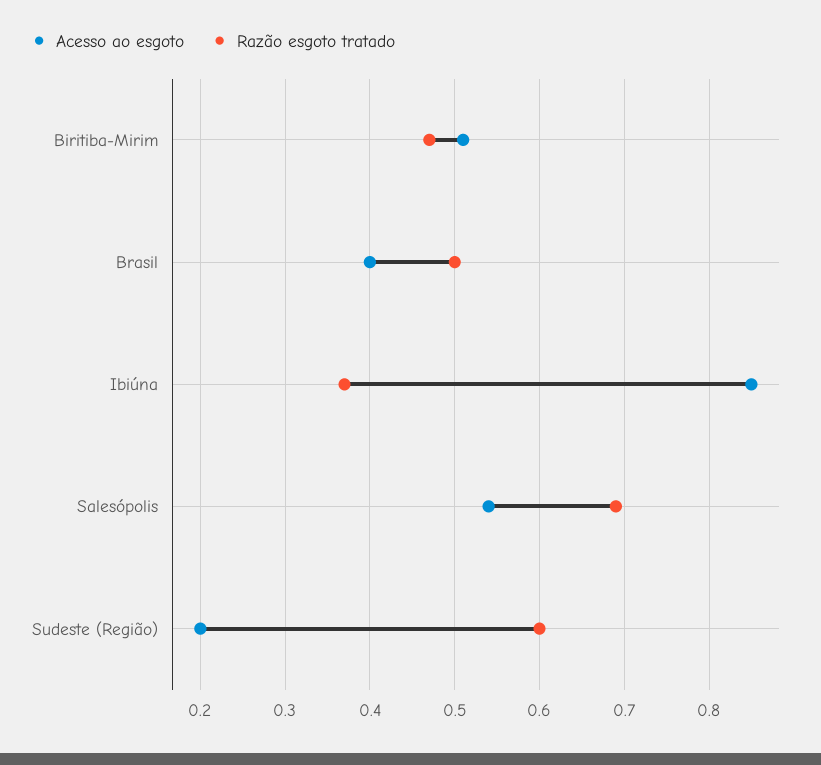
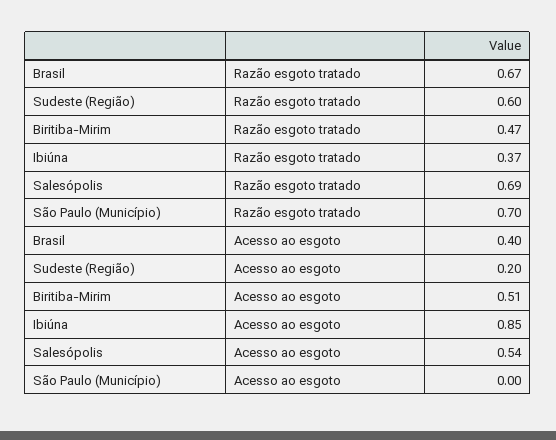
Razão esgoto tratado, Brasil: 0.5 -> 0.67
Razão esgoto tratado, São Paulo (Município): none -> 0.7
Acesso ao esgoto, São Paulo (Município): none -> 0

